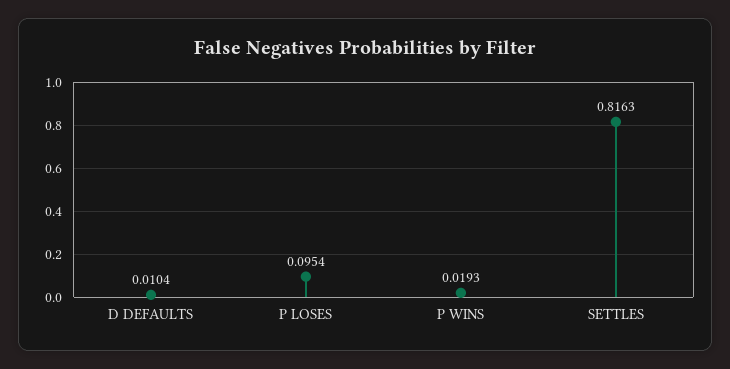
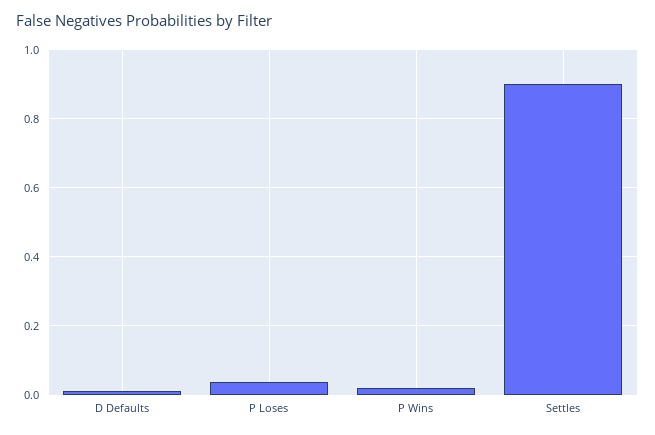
P LOSES: 0.0954 -> 0.04
SETTLES: 0.8163 -> 0.9

